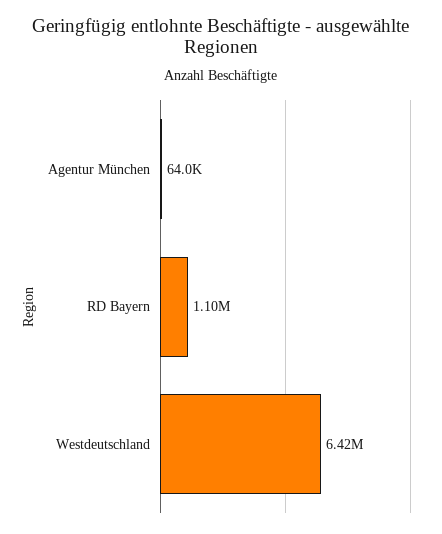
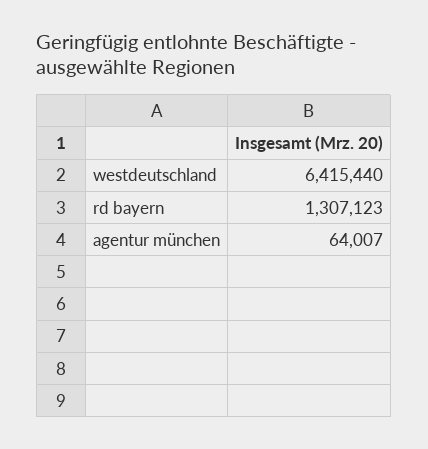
RD Bayern: 1100000 -> 1307123

